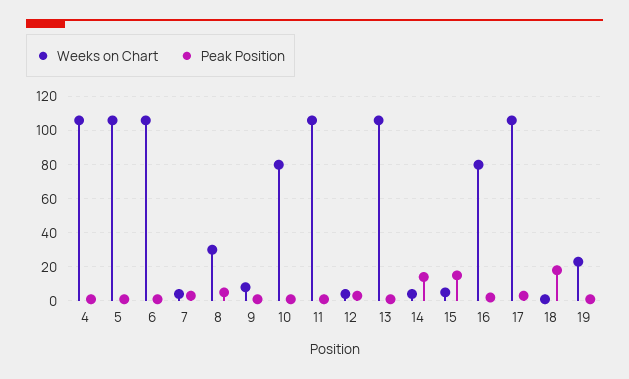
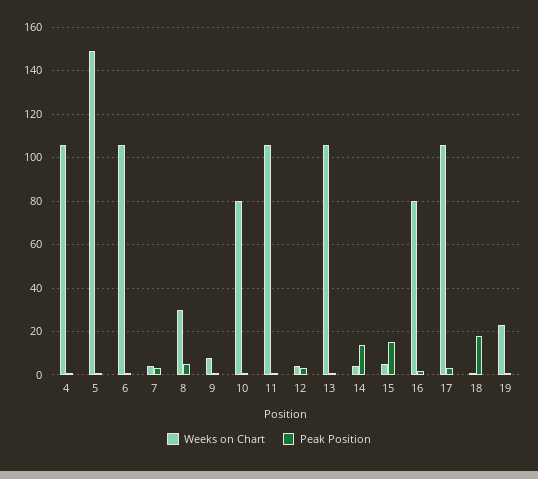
Weeks on Chart, 5: 105 -> 150

